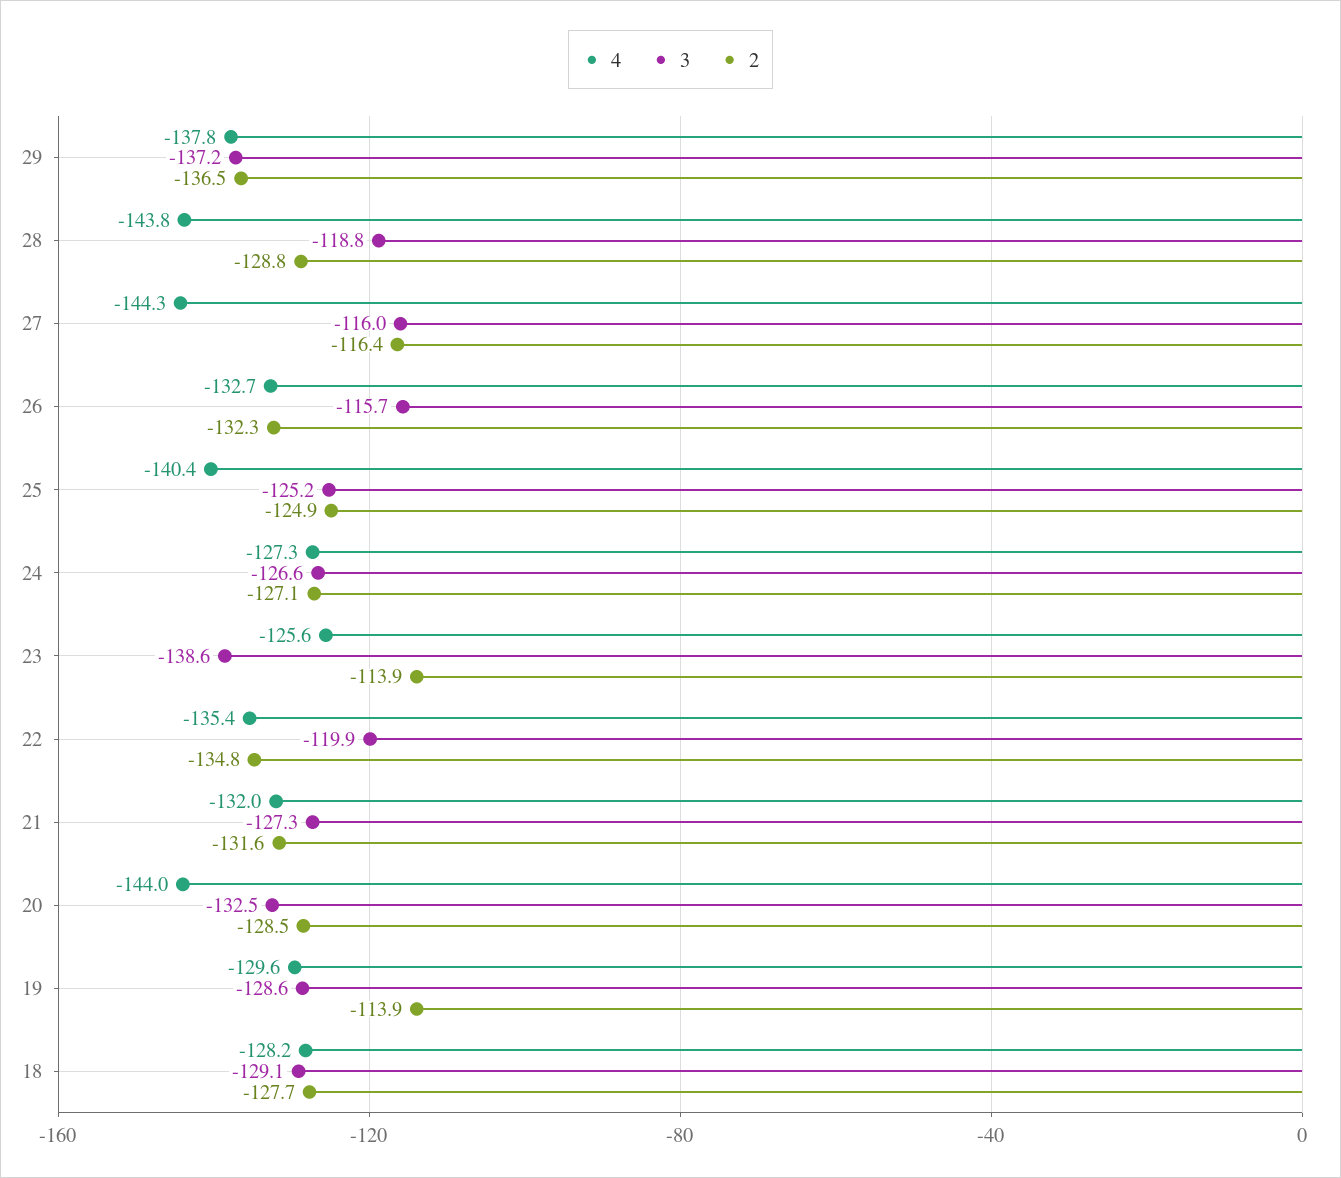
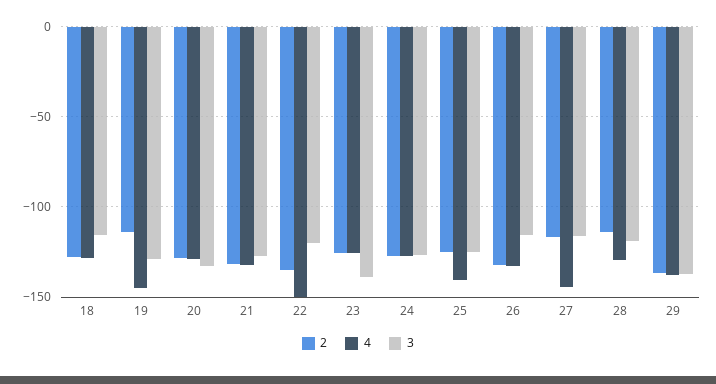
4, 28: -143.8 -> -130
2, 28: -128.8 -> -115
2, 23: -113.9 -> -125
4, 22: -135.4 -> -150
4, 20: -144 -> -130
4, 19: -129.6 -> -145
3, 18: -129.1 -> -115

